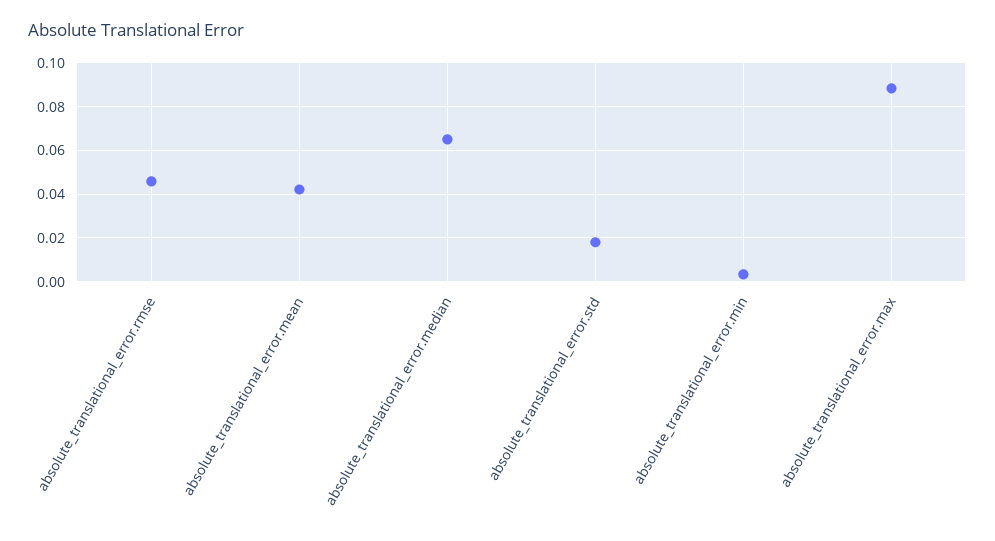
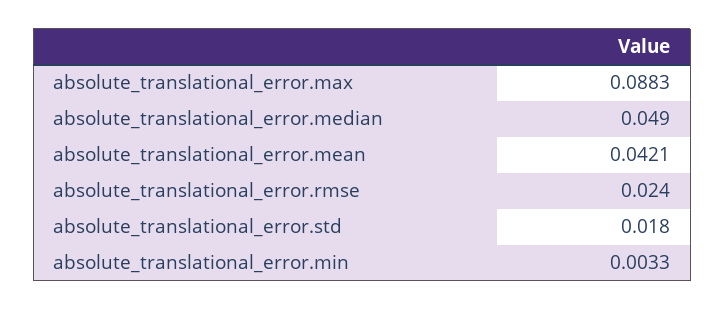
absolute_translational_error.rmse: 0.045 -> 0.024
absolute_translational_error.median: 0.065 -> 0.049

